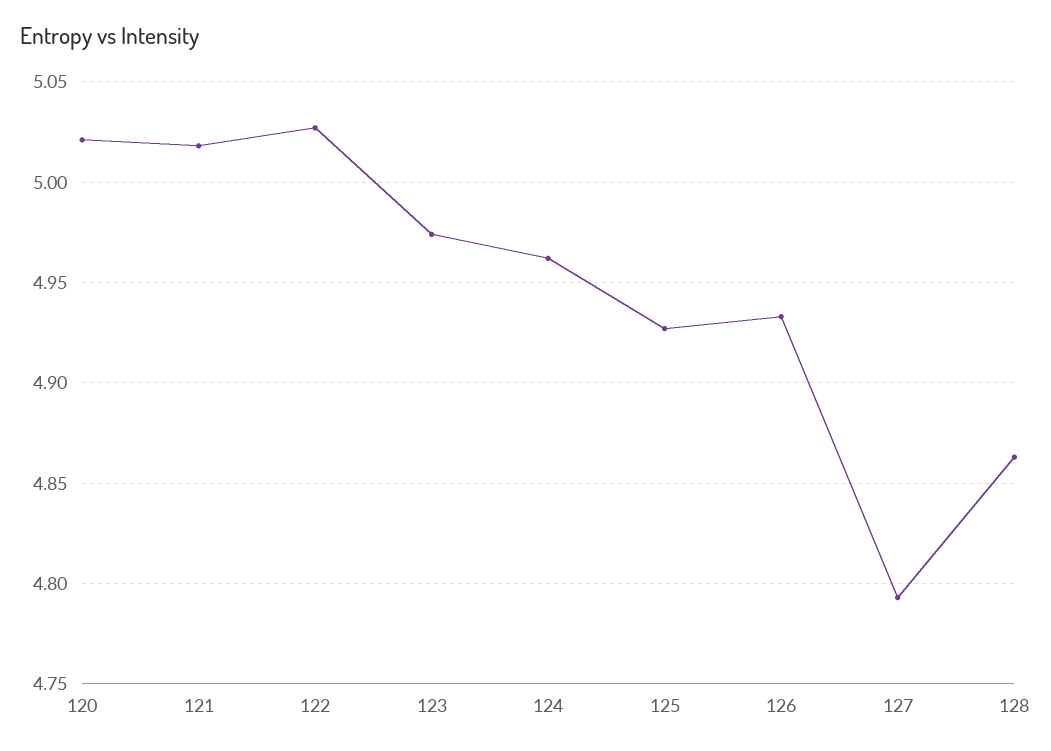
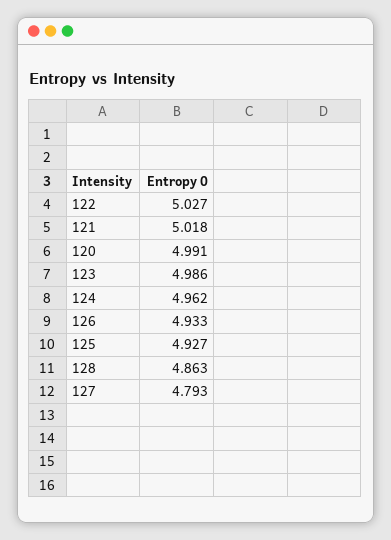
120: 5.02 -> 4.991
123: 4.975 -> 4.986

